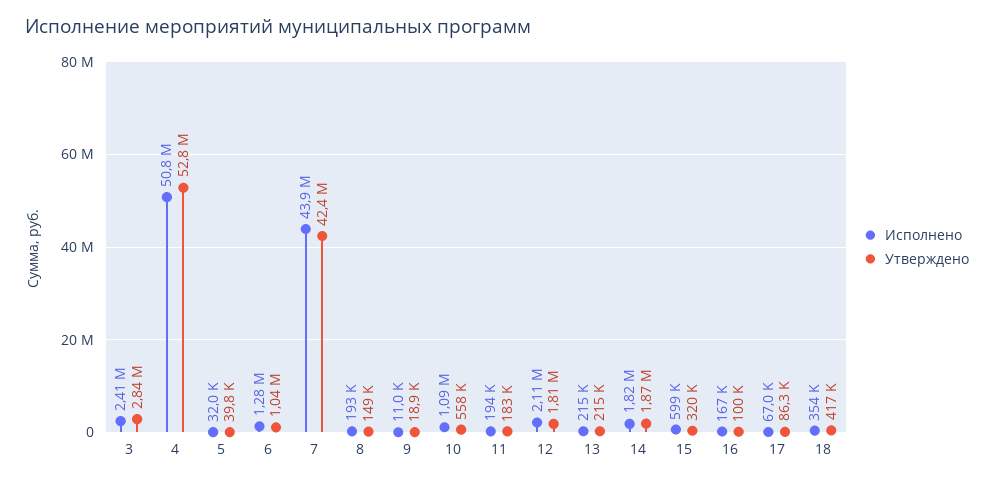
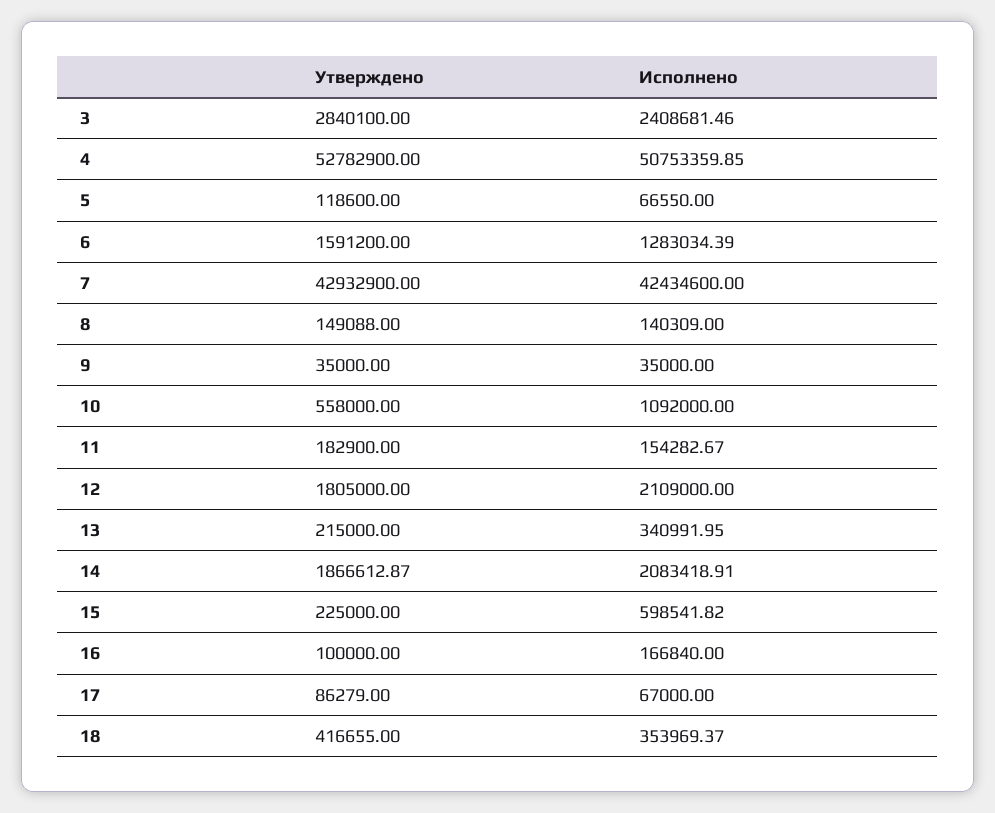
Исполнено, 5: 32000 -> 66550
Утверждено, 5: 39800 -> 118600
Утверждено, 6: 1040000 -> 1591200
Исполнено, 7: 43900000 -> 42434600
Утверждено, 7: 42400000 -> 42932900
Исполнено, 8: 193000 -> 140309
Исполнено, 9: 11000 -> 35000
Утверждено, 9: 18900 -> 35000
Исполнено, 11: 194000 -> 154282.67
Исполнено, 13: 215000 -> 340991.95
Исполнено, 14: 1820000 -> 2083418.91
Утверждено, 15: 320000 -> 225000

